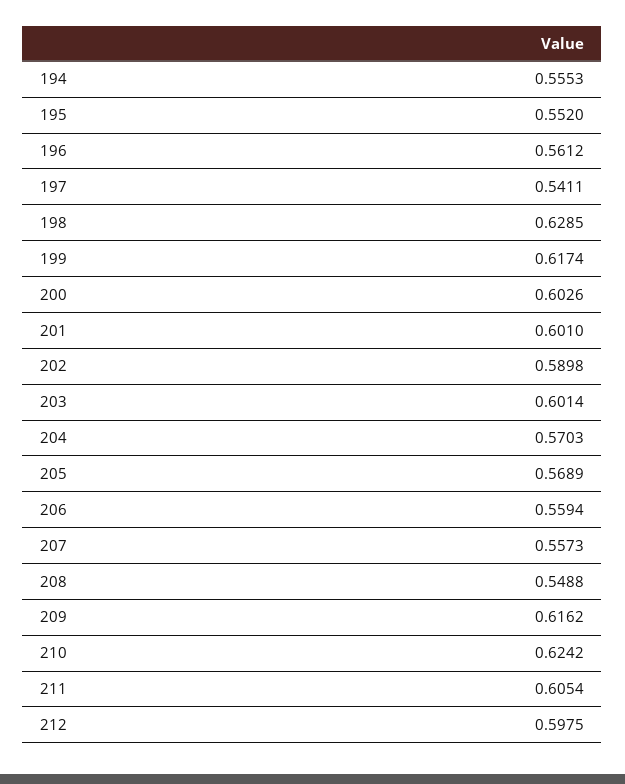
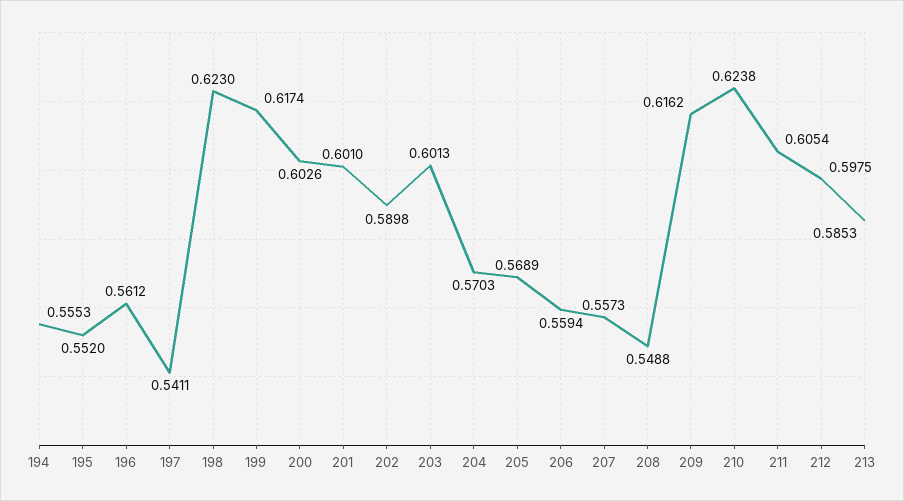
198: 0.6285 -> 0.623
203: 0.6014 -> 0.6013
210: 0.6242 -> 0.6238
213: none -> 0.5853

